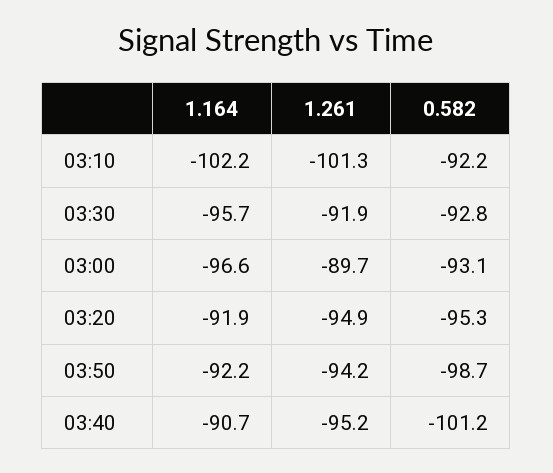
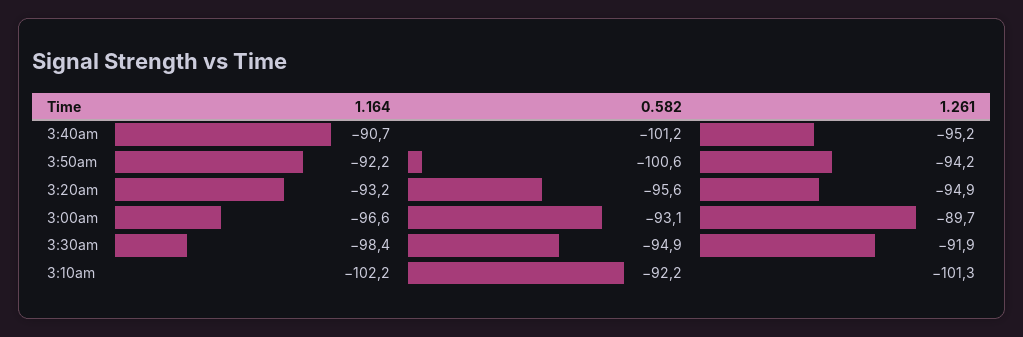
1.164, 03:30: -95.7 -> -98.4
0.582, 03:30: -92.8 -> -94.9
1.164, 03:20: -91.9 -> -93.2
0.582, 03:20: -95.3 -> -95.6
0.582, 03:50: -98.7 -> -100.6

